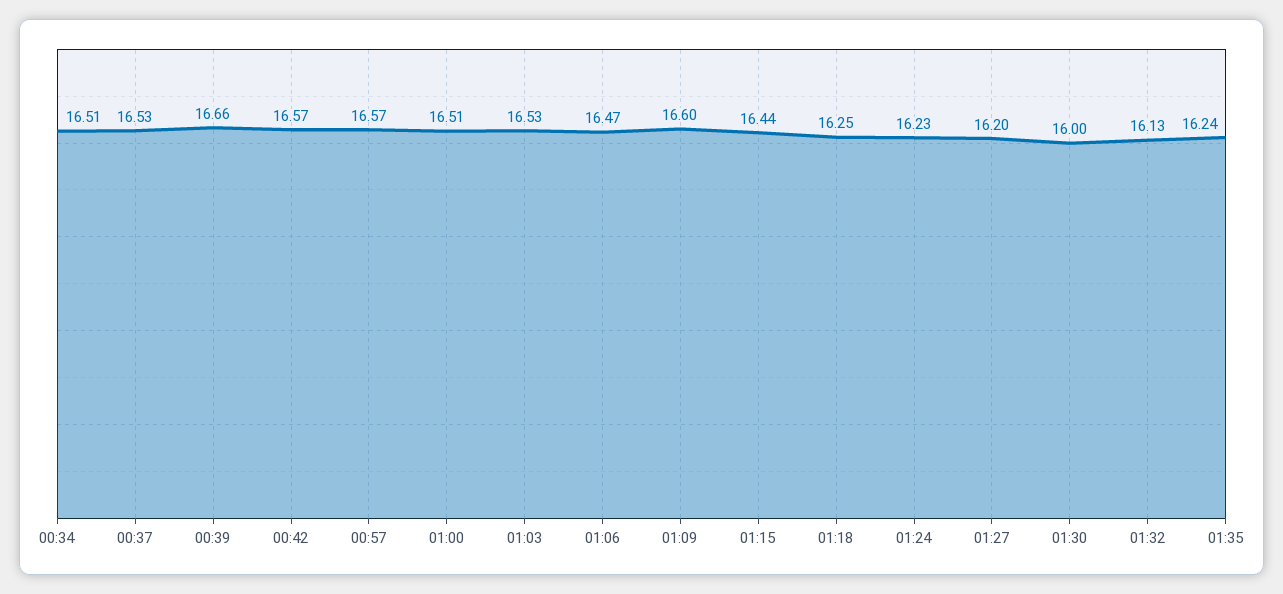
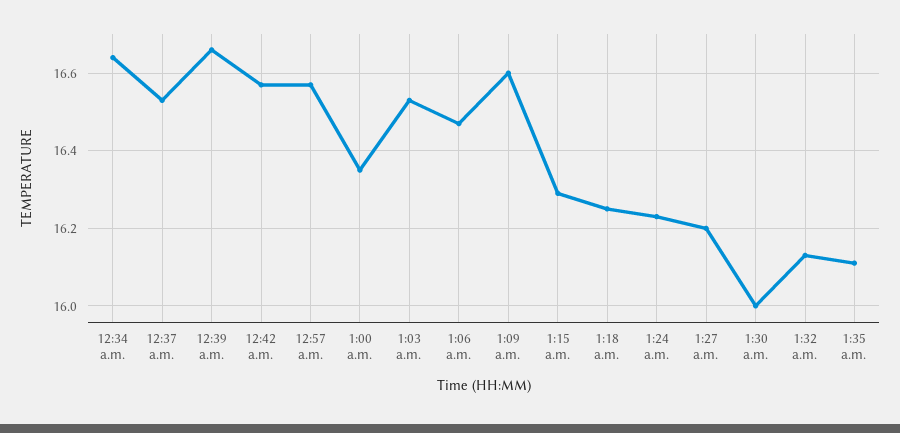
00:34: 16.51 -> 16.65
01:00: 16.51 -> 16.35
01:15: 16.44 -> 16.3
01:35: 16.24 -> 16.1

